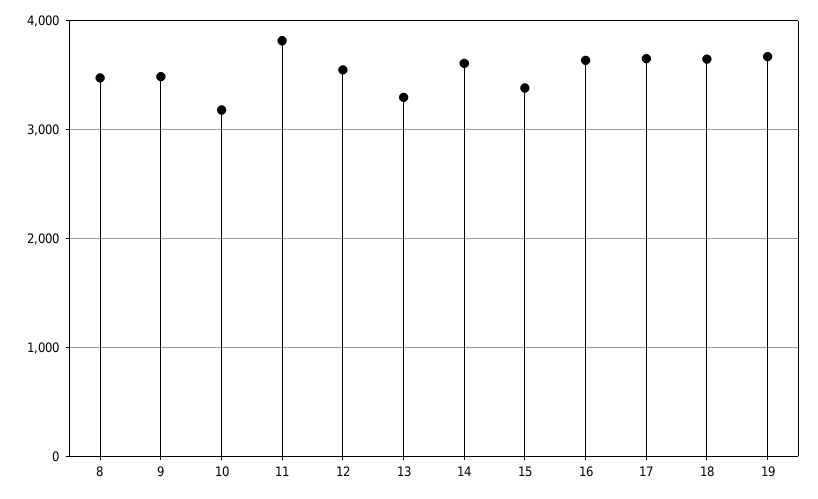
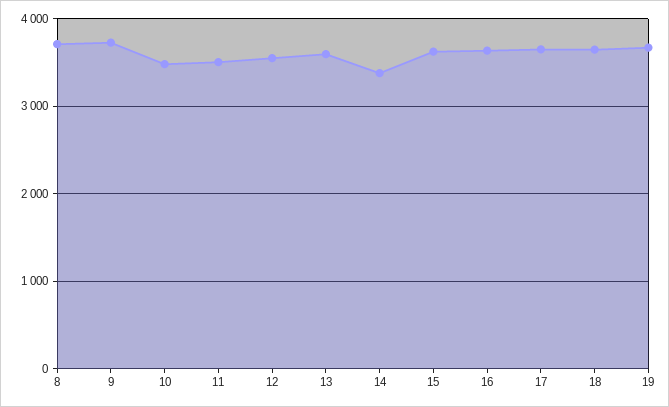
8: 3500 -> 3700
9: 3500 -> 3700
10: 3200 -> 3500
11: 3800 -> 3500
13: 3300 -> 3600
14: 3600 -> 3400
15: 3400 -> 3600

